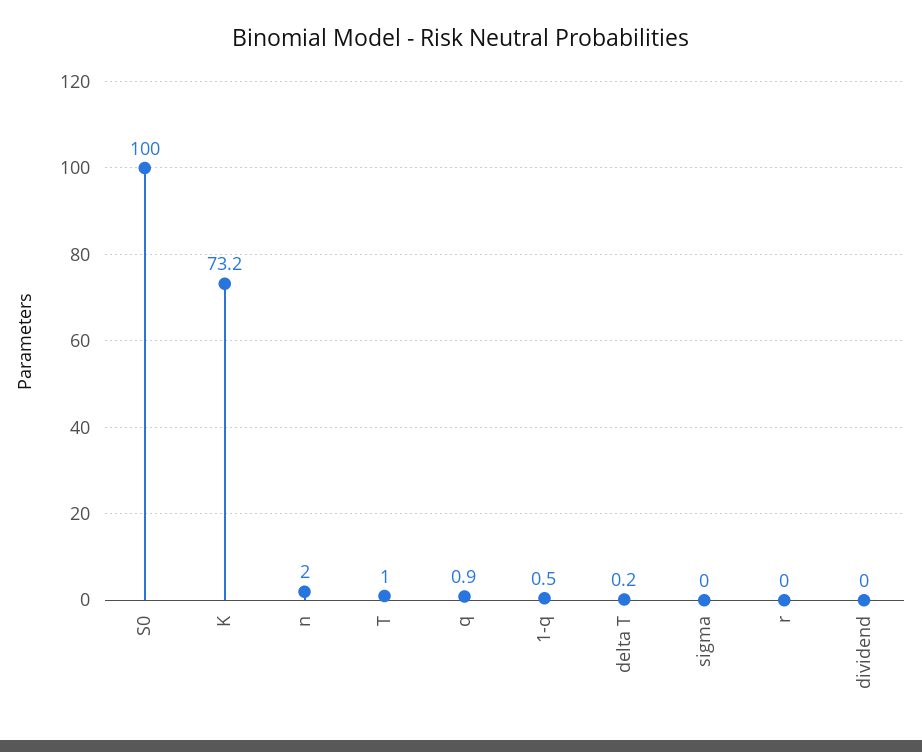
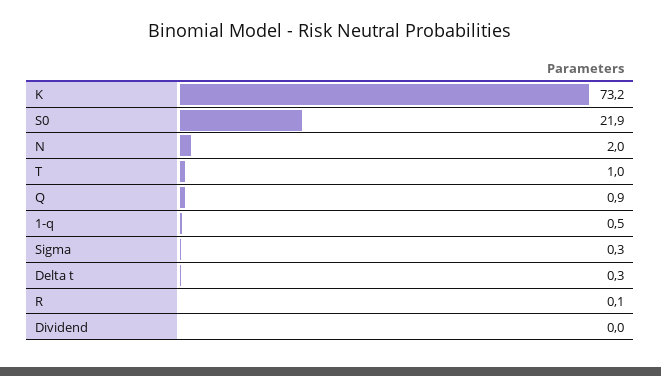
S0: 100 -> 21.9
delta T: 0.2 -> 0.3
sigma: 0 -> 0.3
r: 0 -> 0.1

